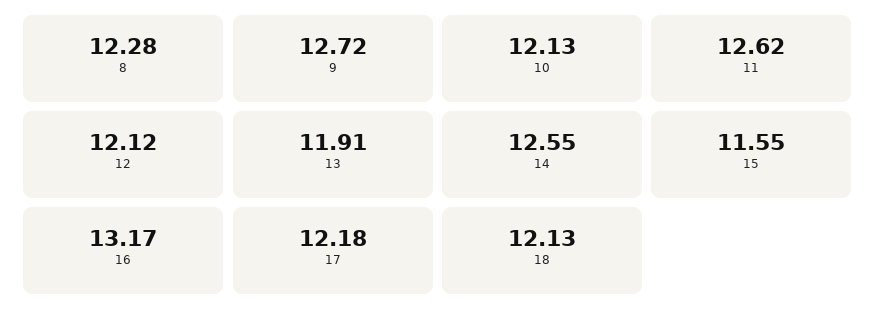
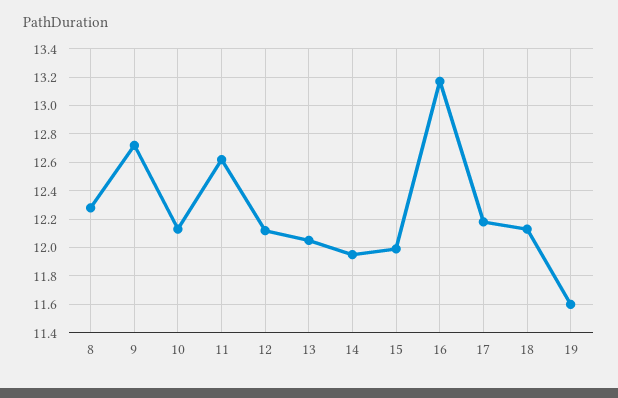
13: 11.91 -> 12.05
14: 12.55 -> 11.95
15: 11.55 -> 12
19: none -> 11.6

